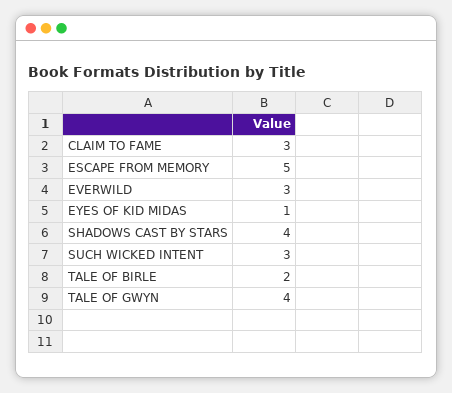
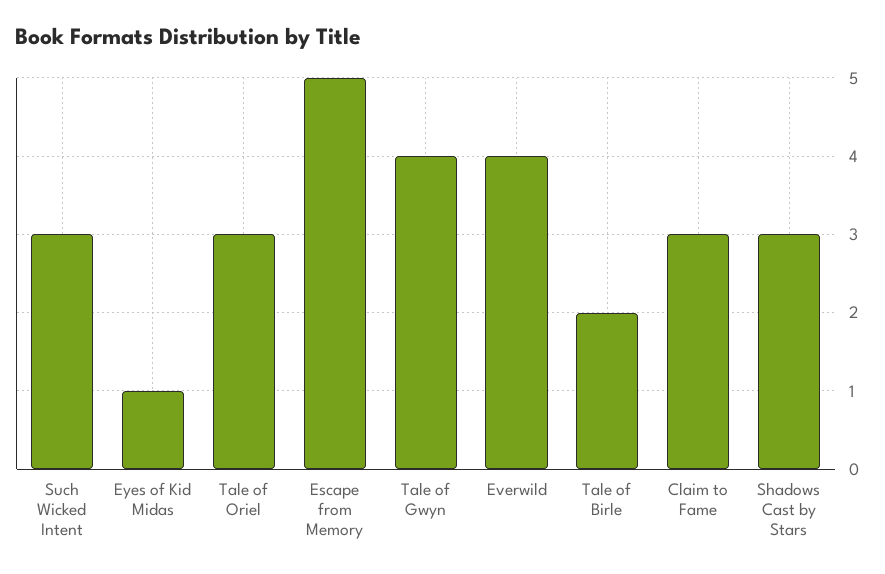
EVERWILD: 3 -> 4
SHADOWS CAST BY STARS: 4 -> 3
Tale of Oriel: none -> 3

